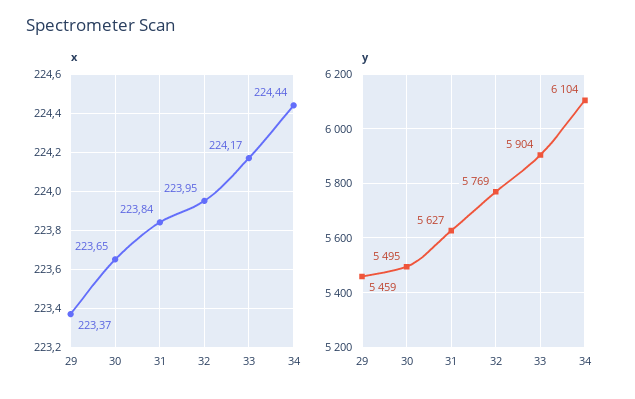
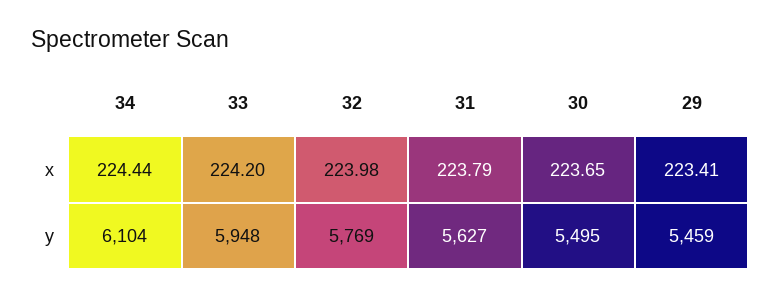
x, 29: 223.37 -> 223.41
x, 31: 223.84 -> 223.79
x, 32: 223.95 -> 223.98
x, 33: 224.17 -> 224.2
y, 33: 5904 -> 5948

